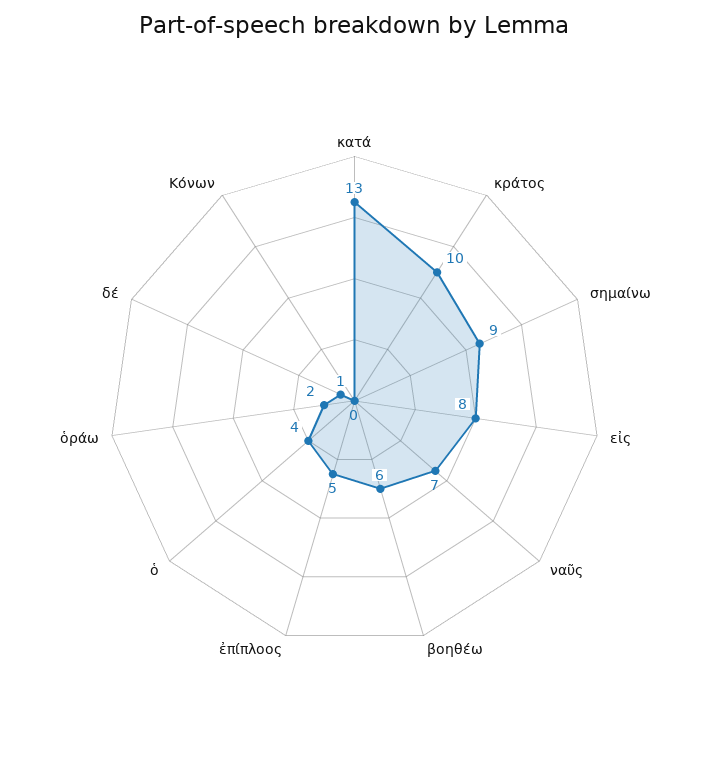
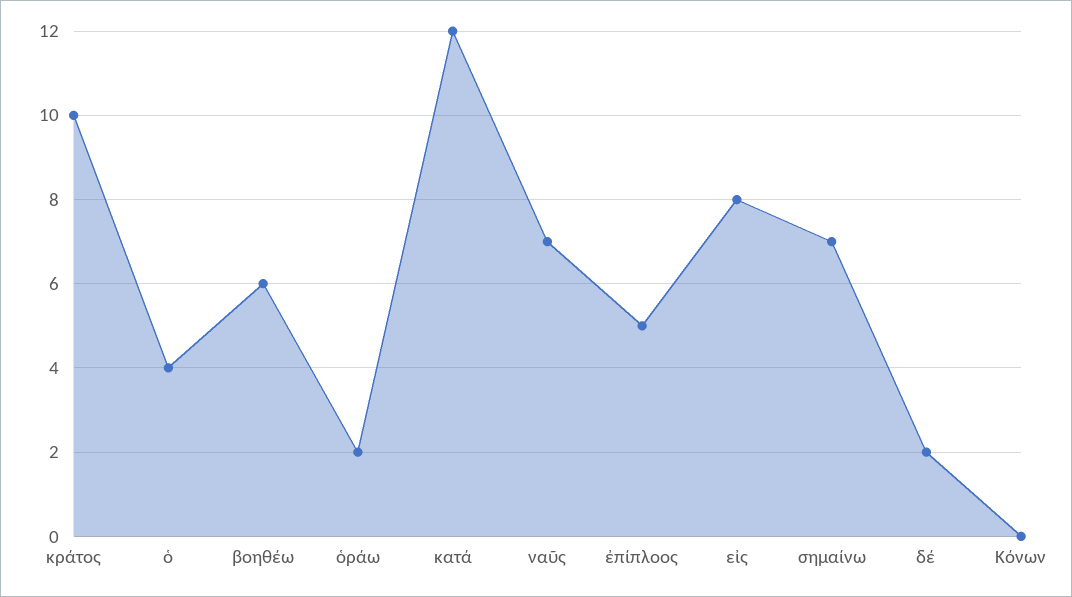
κατά: 13 -> 12
σημαίνω: 9 -> 7
δέ: 1 -> 2

